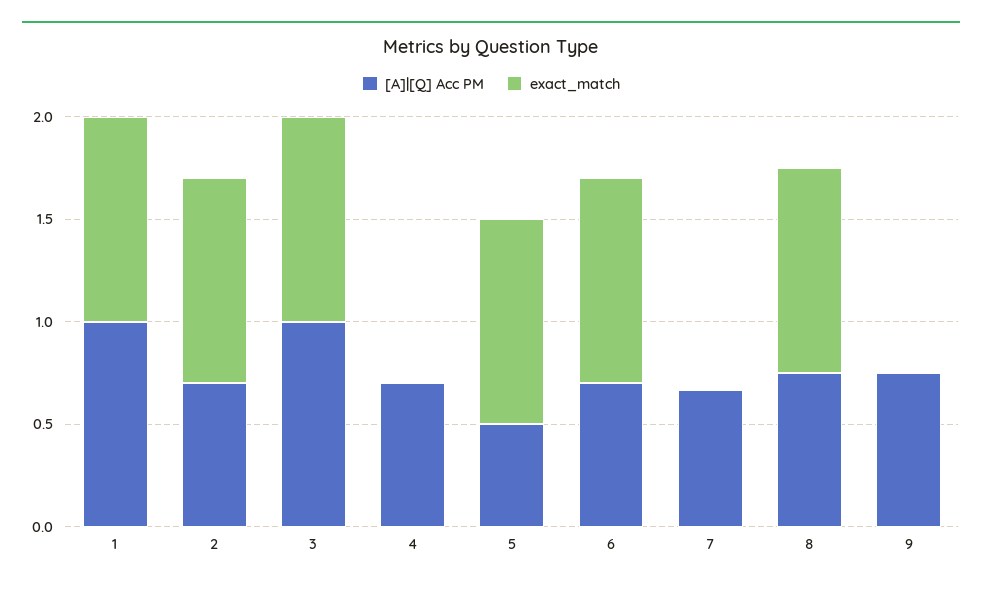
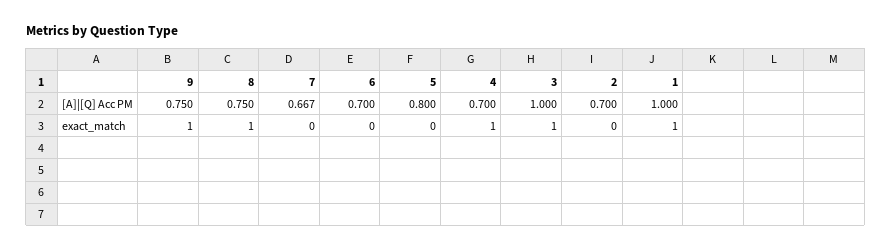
exact_match, 2: 1 -> 0
exact_match, 4: 0 -> 1
[A]|[Q] Acc PM, 5: 0.5 -> 0.8
exact_match, 5: 1 -> 0
exact_match, 6: 1 -> 0
exact_match, 9: 0 -> 1

